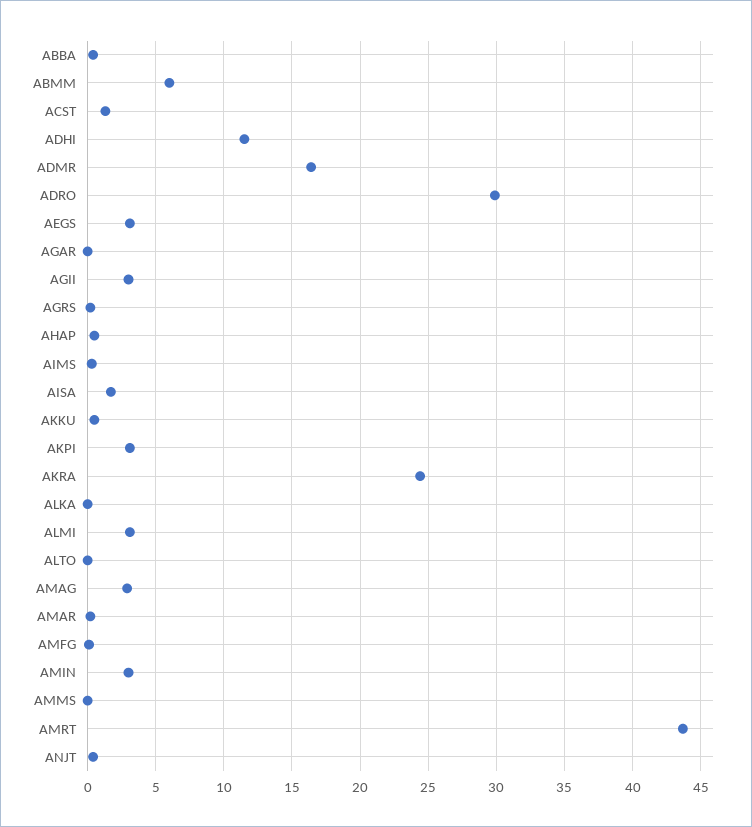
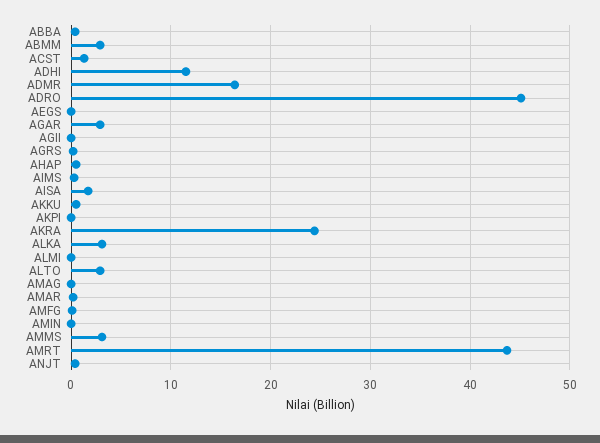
ABMM: 6 -> 3
ADRO: 30 -> 45
AEGS: 3 -> 0
AGAR: 0 -> 3
AGII: 3 -> 0
AKPI: 3 -> 0
ALKA: 0 -> 3
ALMI: 3 -> 0
ALTO: 0 -> 3
AMAG: 3 -> 0
AMIN: 3 -> 0
AMMS: 0 -> 3

